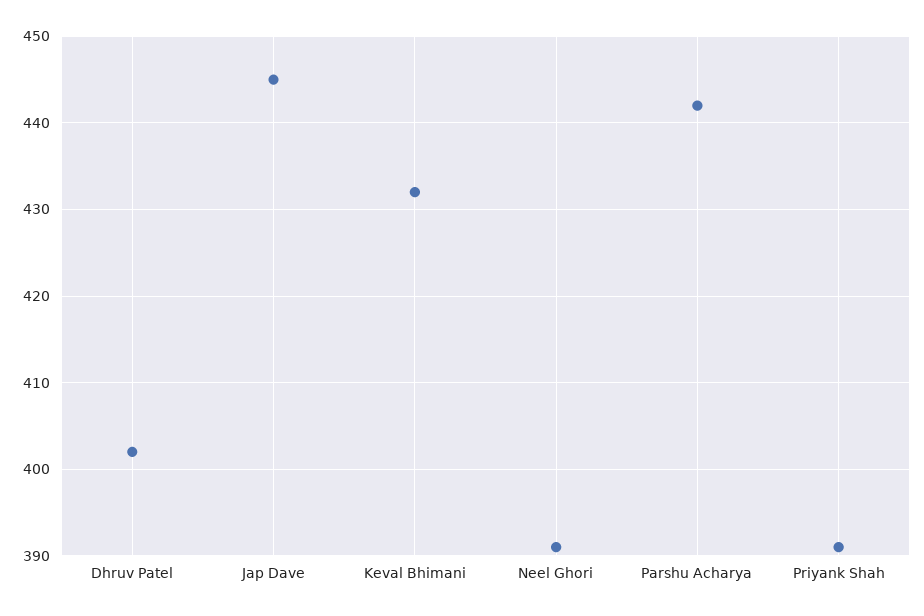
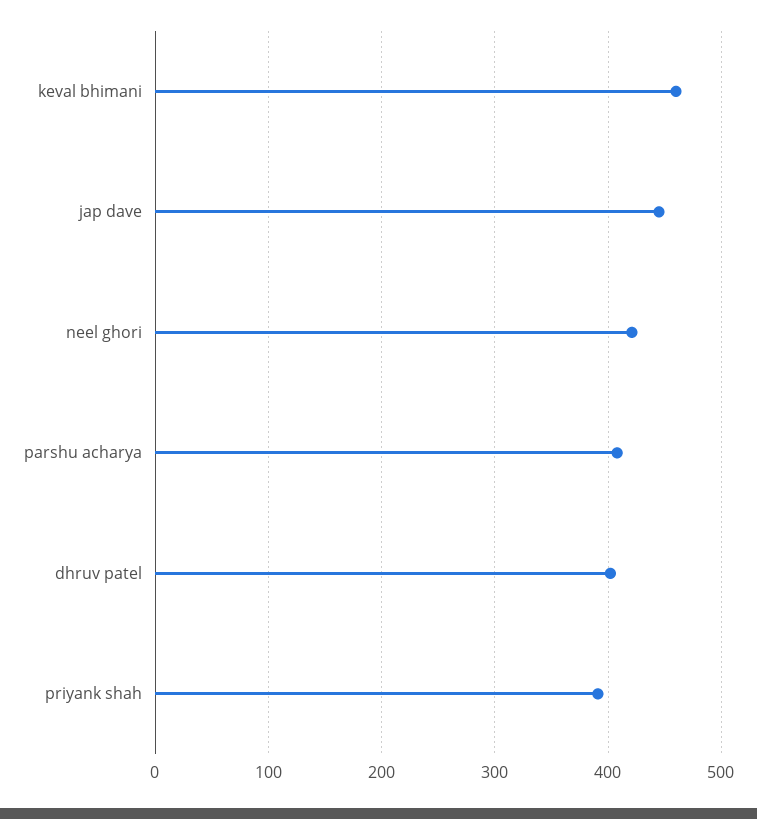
Keval Bhimani: 432 -> 460
Neel Ghori: 391 -> 420
Parshu Acharya: 442 -> 410

